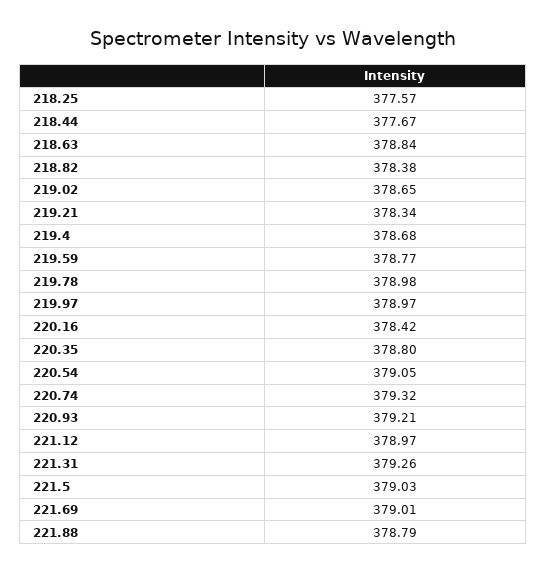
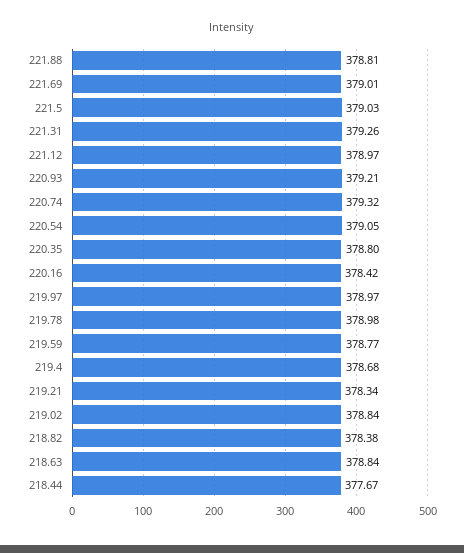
218.25: 377.57 -> none
219.02: 378.65 -> 378.84
221.88: 378.79 -> 378.81

